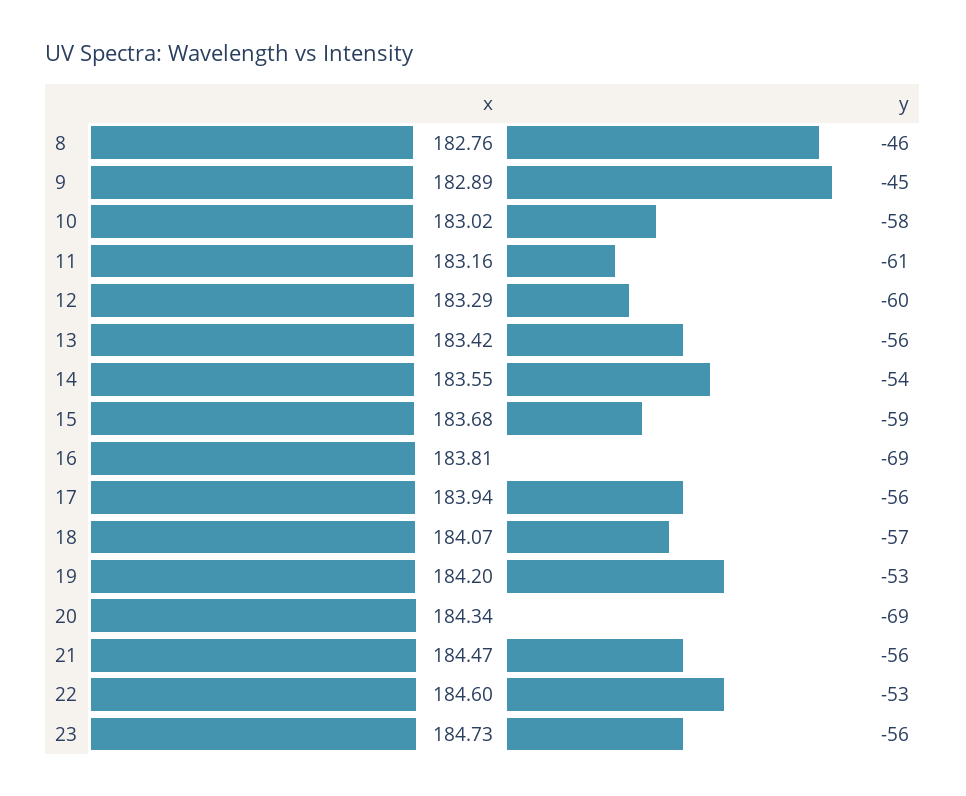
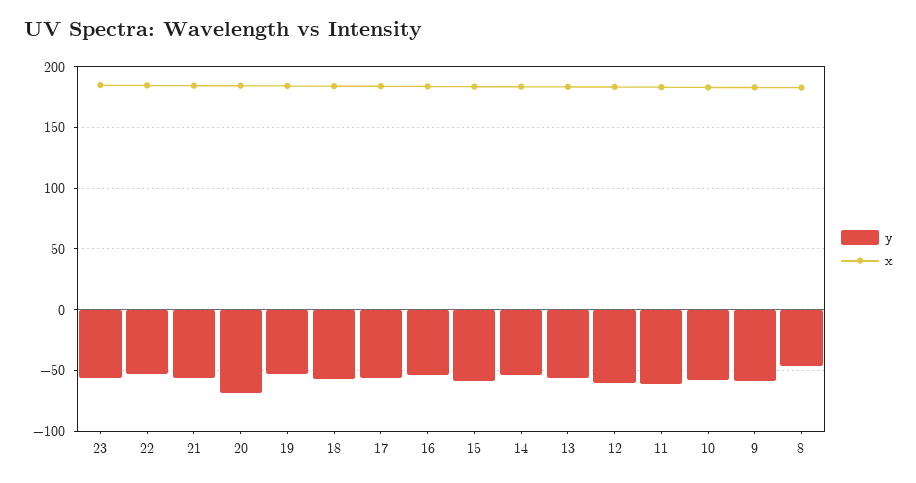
y, 9: -45 -> -60
y, 16: -69 -> -55

